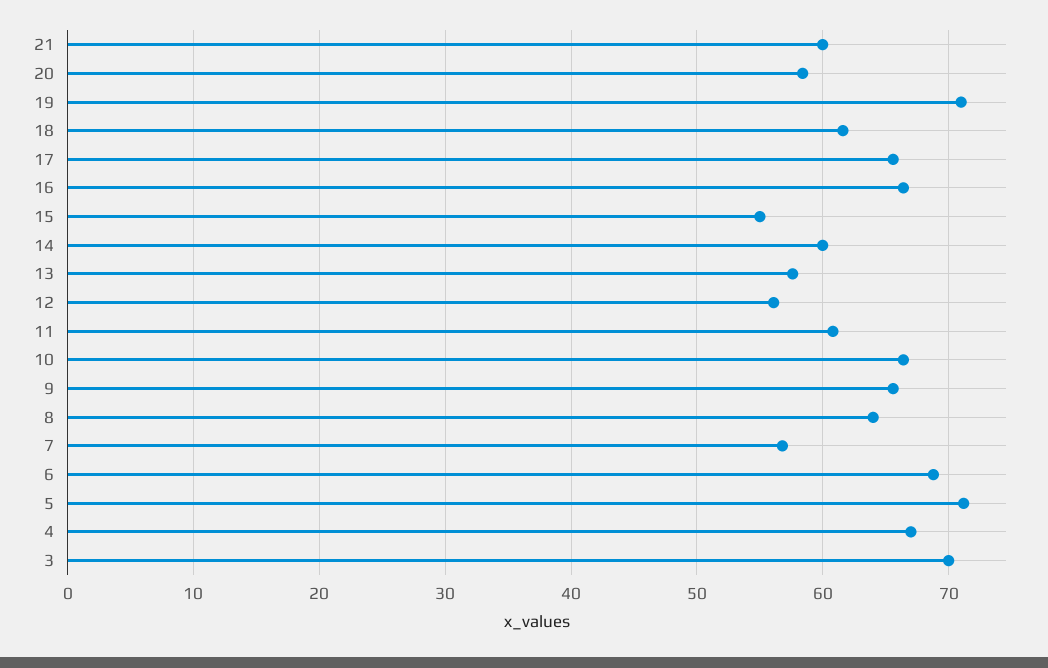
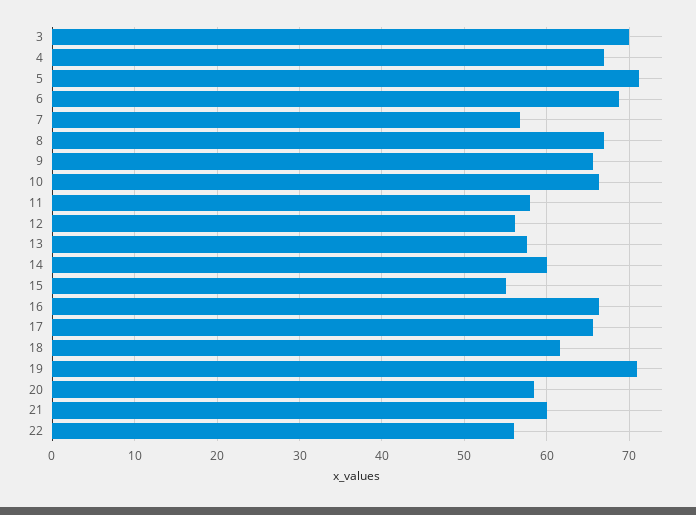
11: 61 -> 58
8: 64 -> 67
22: none -> 56

